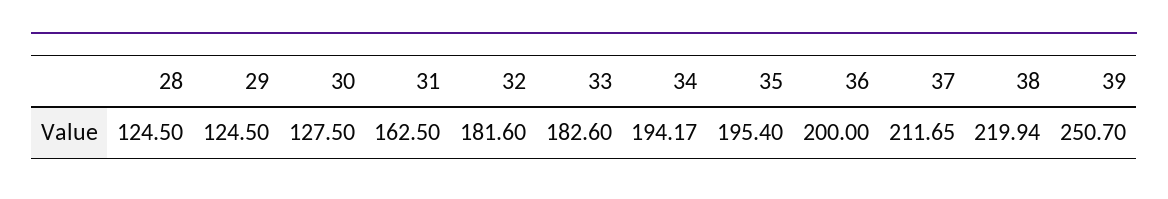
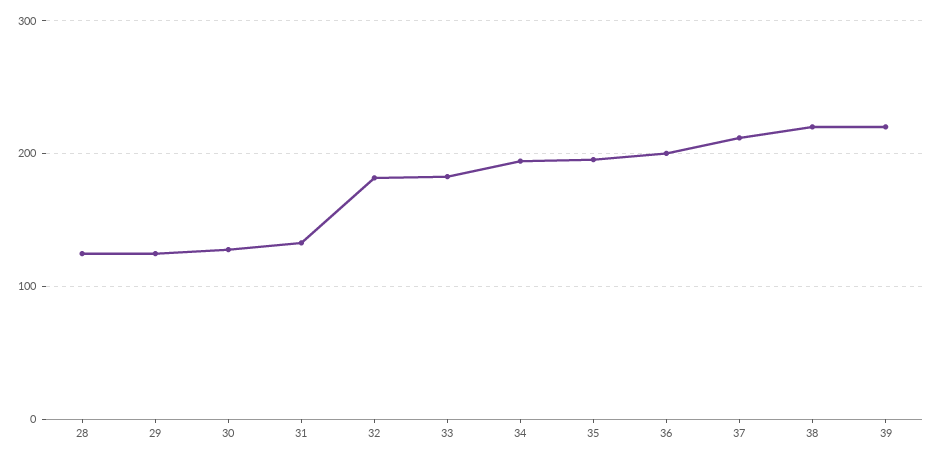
31: 162.5 -> 130
39: 250.7 -> 220

